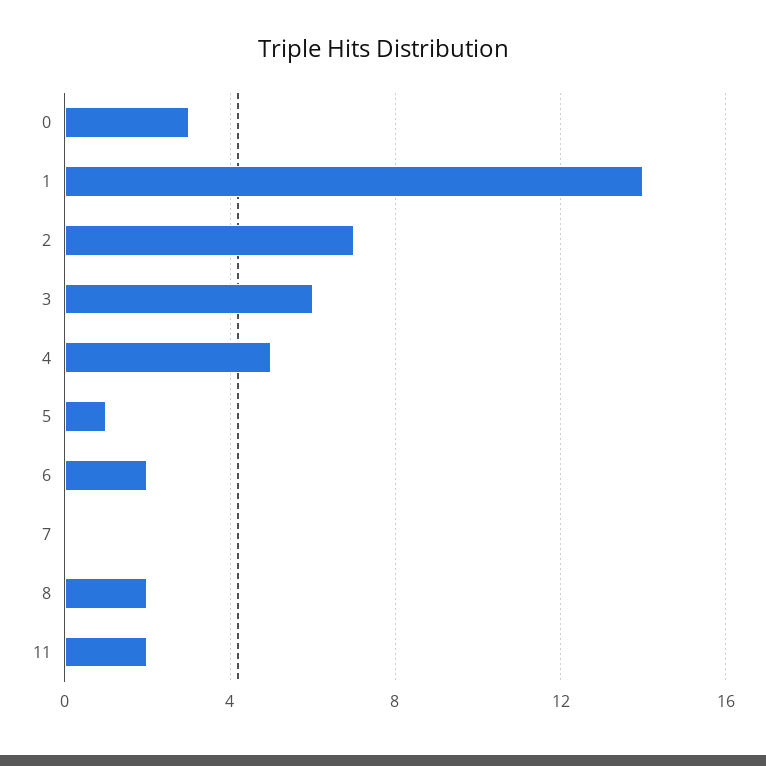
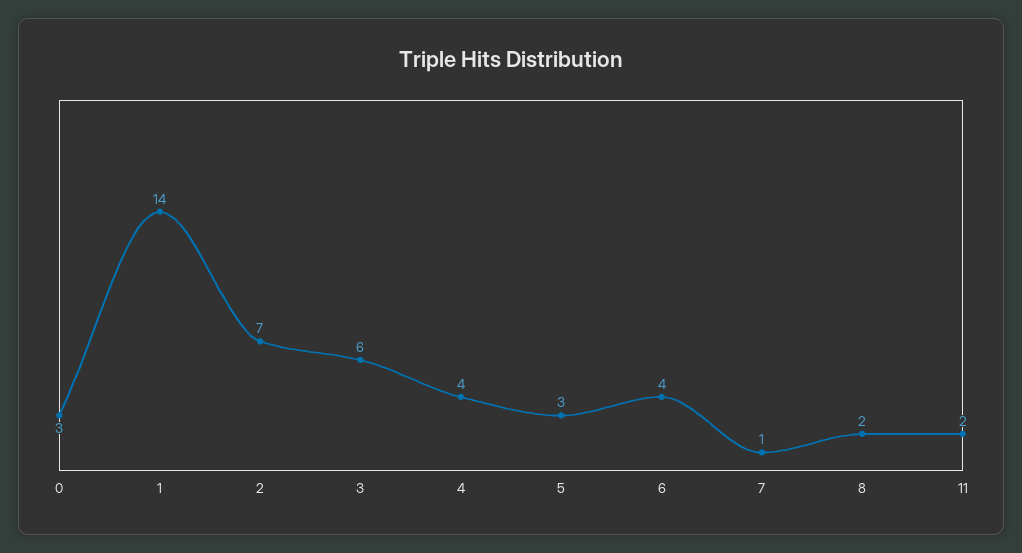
4: 5 -> 4
5: 1 -> 3
6: 2 -> 4
7: 0 -> 1

